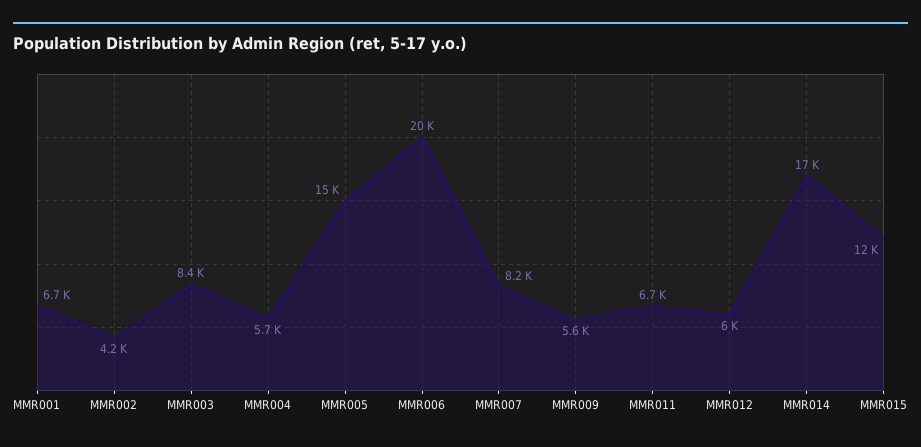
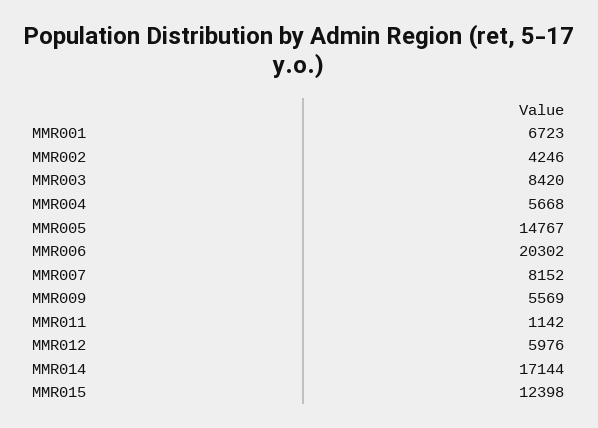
MMR011: 6700 -> 1142

